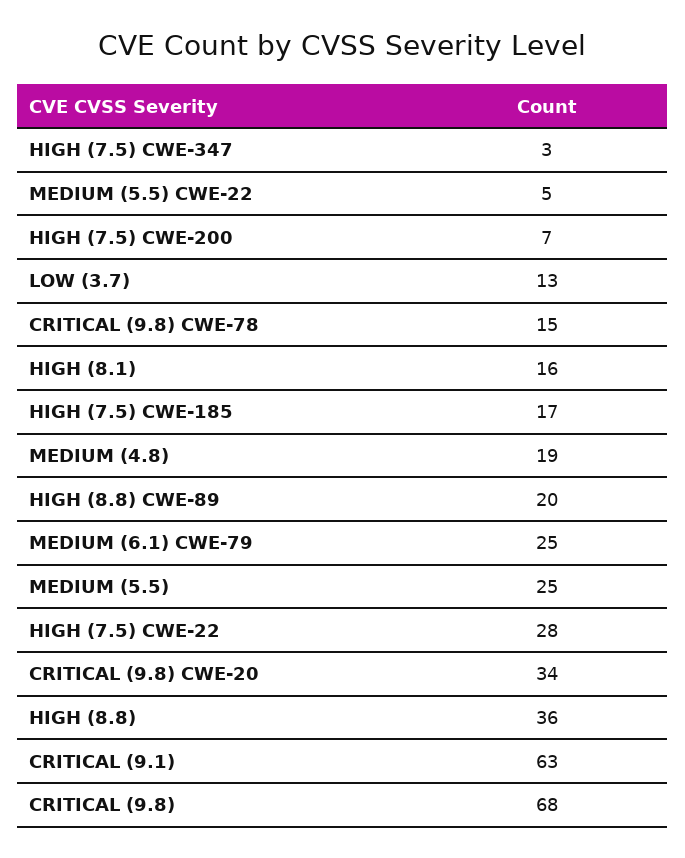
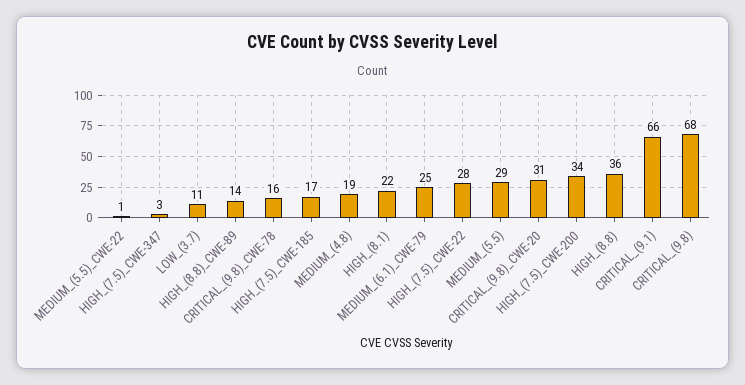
MEDIUM (5.5) CWE-22: 5 -> 1
HIGH (7.5) CWE-200: 7 -> 34
LOW (3.7): 13 -> 11
CRITICAL (9.8) CWE-78: 15 -> 16
HIGH (8.1): 16 -> 22
HIGH (8.8) CWE-89: 20 -> 14
MEDIUM (5.5): 25 -> 29
CRITICAL (9.8) CWE-20: 34 -> 31
CRITICAL (9.1): 63 -> 66

